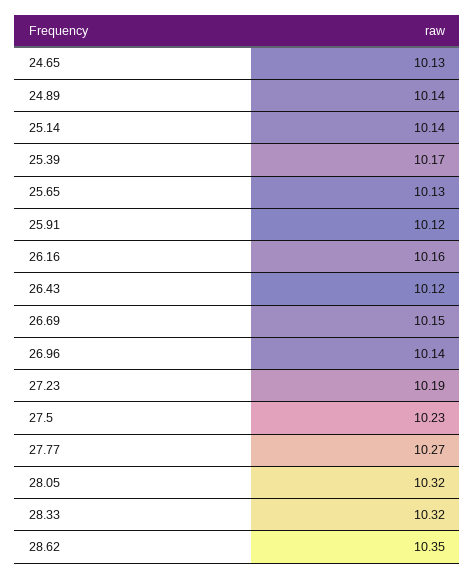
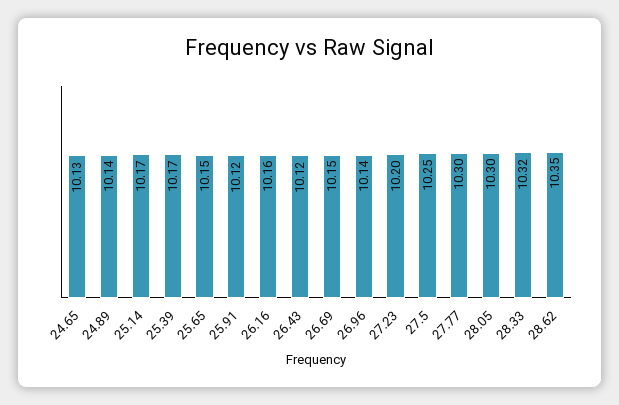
25.14: 10.14 -> 10.17
25.65: 10.13 -> 10.15
27.23: 10.19 -> 10.2
27.5: 10.23 -> 10.25
27.77: 10.27 -> 10.3
28.05: 10.32 -> 10.3

